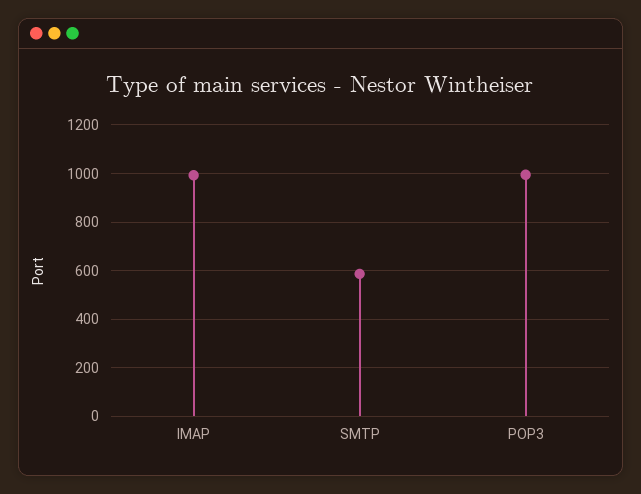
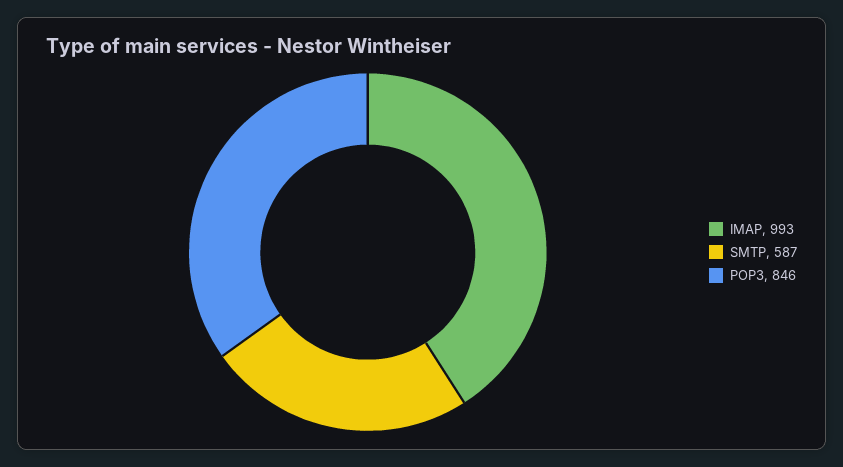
POP3: 1000 -> 846

